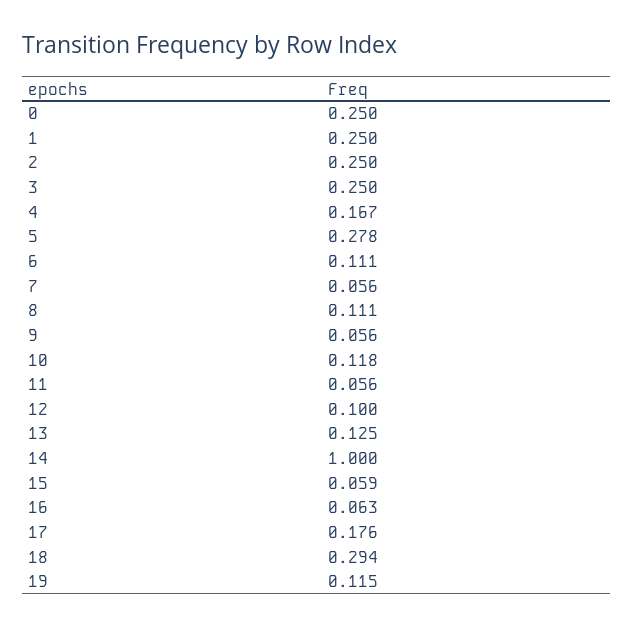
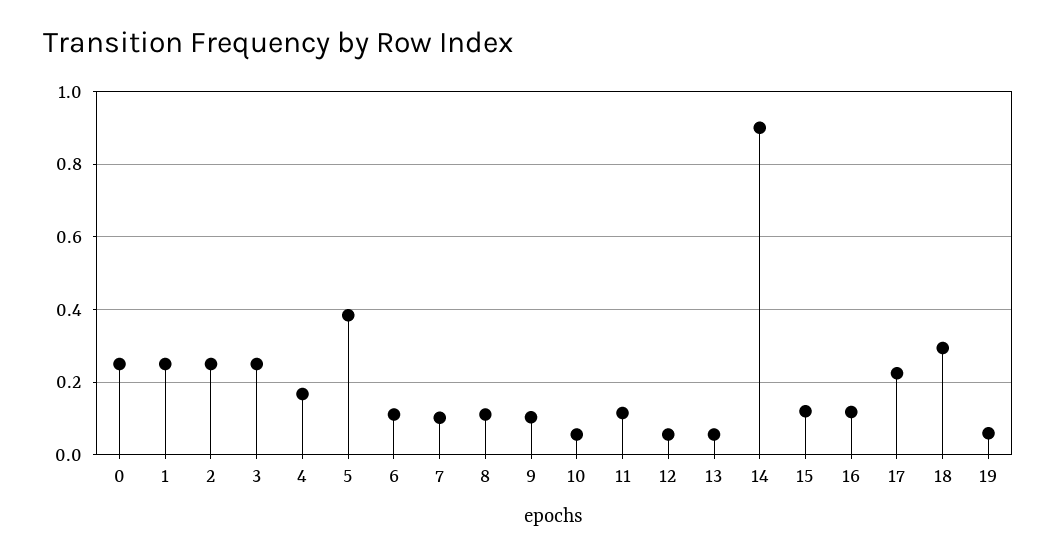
5: 0.278 -> 0.38
7: 0.056 -> 0.1
9: 0.056 -> 0.1
10: 0.118 -> 0.06
11: 0.056 -> 0.12
12: 0.1 -> 0.06
13: 0.125 -> 0.06
14: 1 -> 0.9
15: 0.059 -> 0.12
16: 0.063 -> 0.12
17: 0.176 -> 0.22
19: 0.115 -> 0.06

